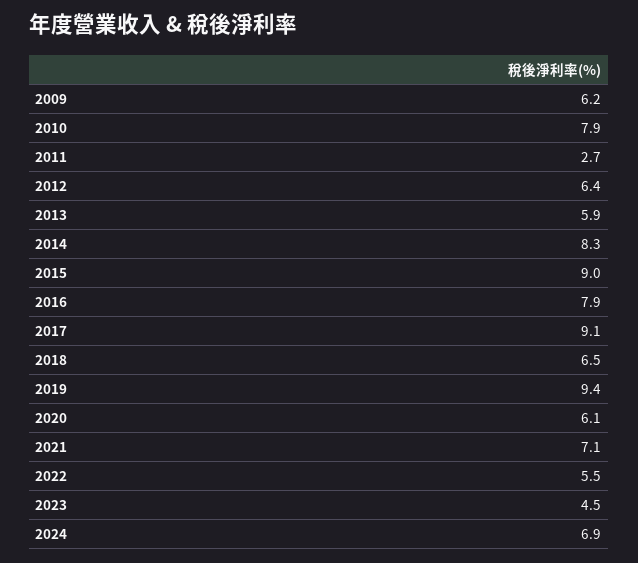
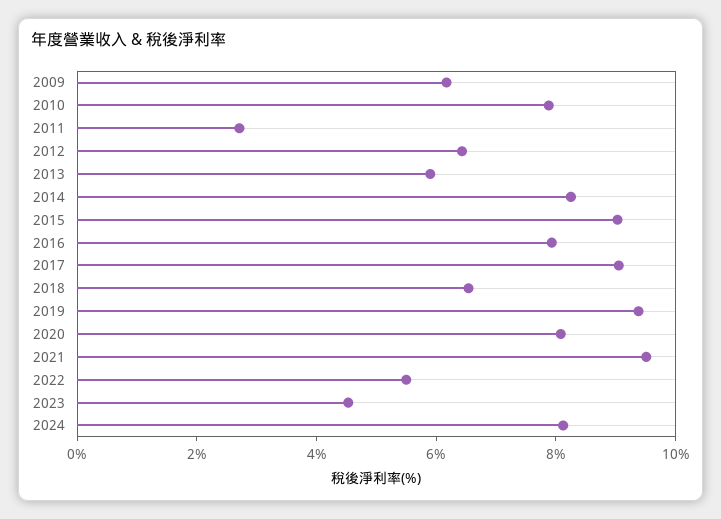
2020: 6.1 -> 8
2021: 7.1 -> 9.5
2024: 6.9 -> 8

